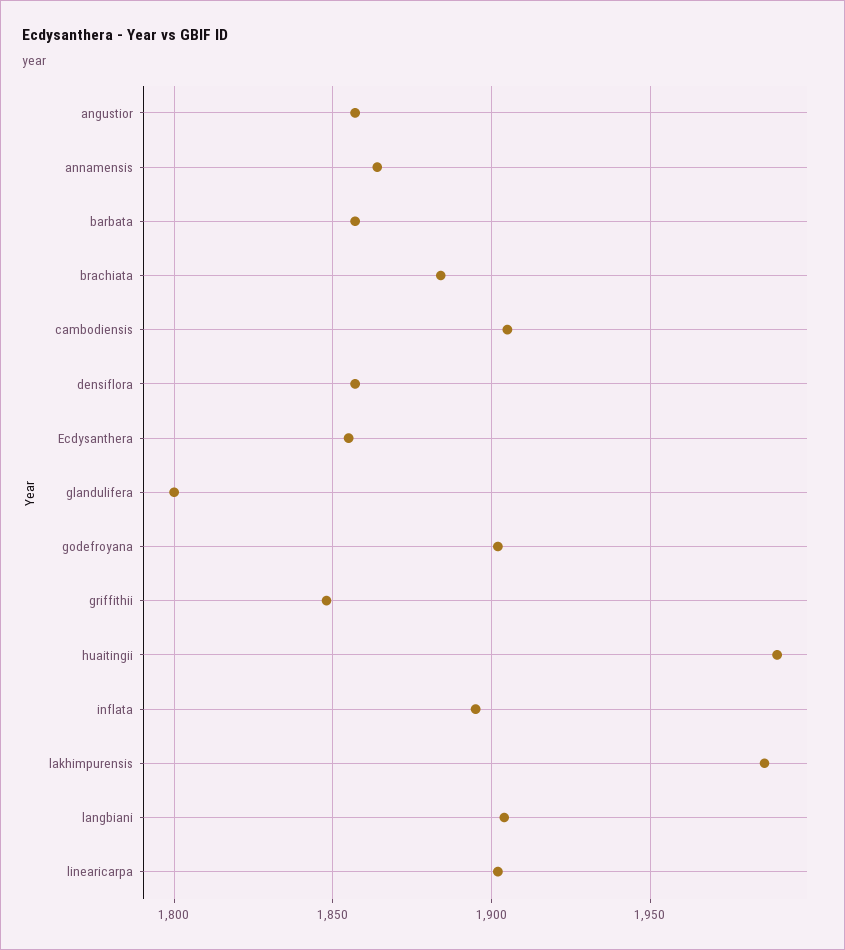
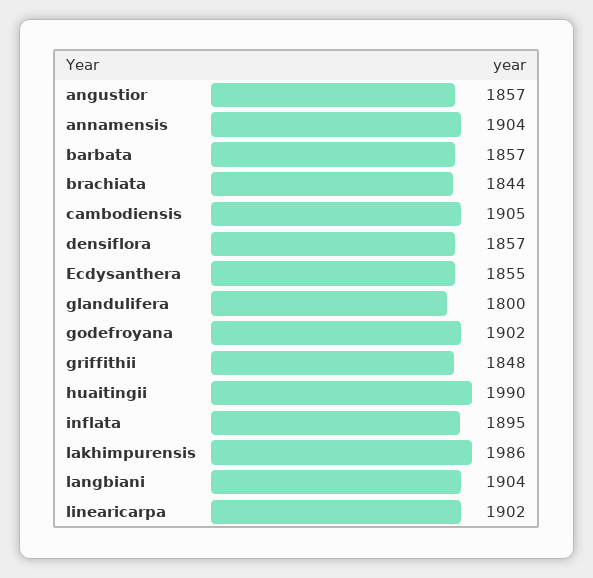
annamensis: 1865 -> 1904
brachiata: 1885 -> 1844

